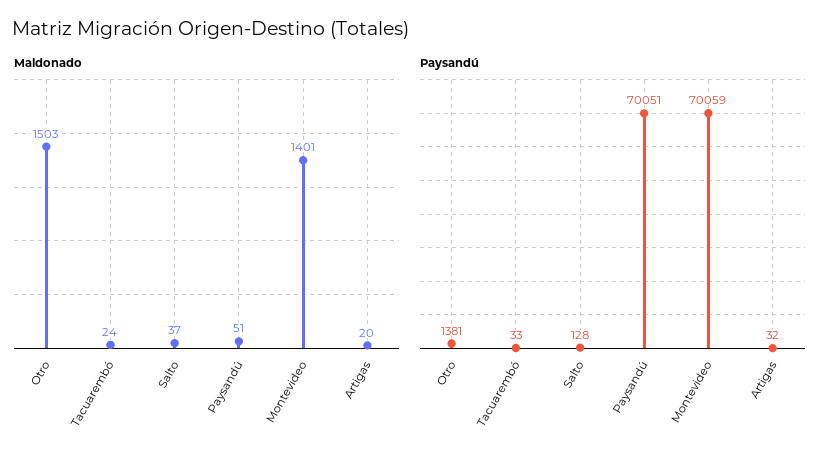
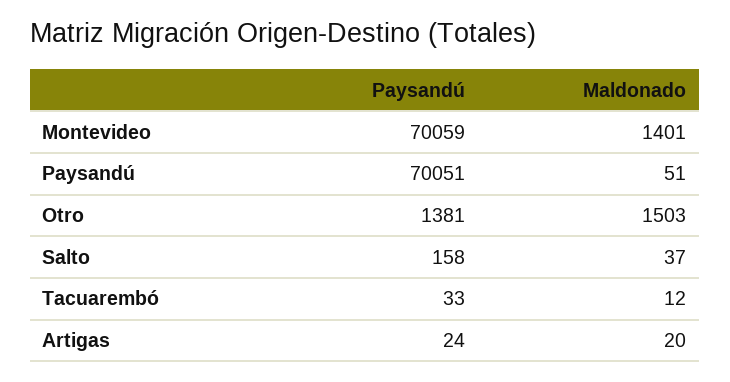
Maldonado, Tacuarembó: 24 -> 12
Paysandú, Salto: 128 -> 158
Paysandú, Artigas: 32 -> 24

